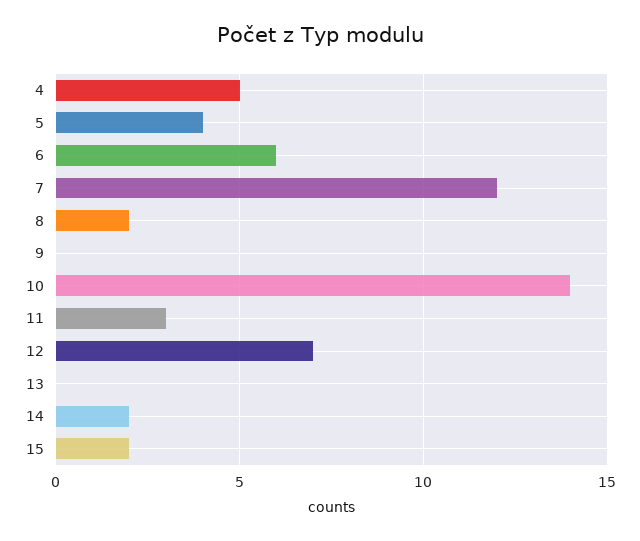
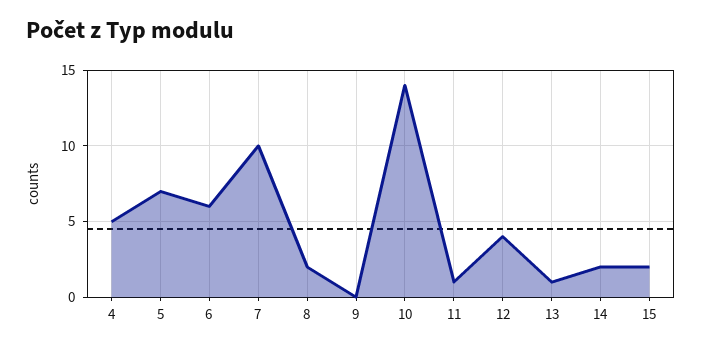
5: 4 -> 7
7: 12 -> 10
11: 3 -> 1
12: 7 -> 4
13: 0 -> 1

